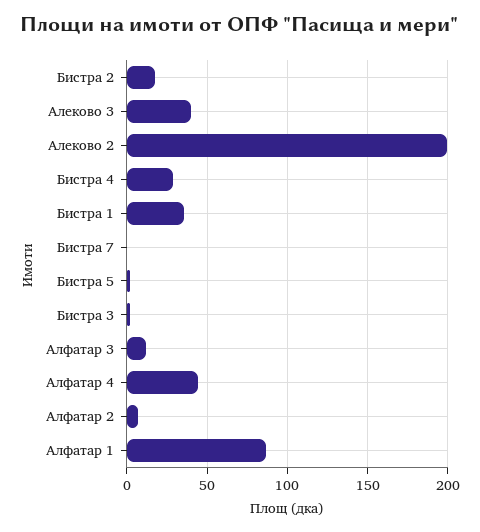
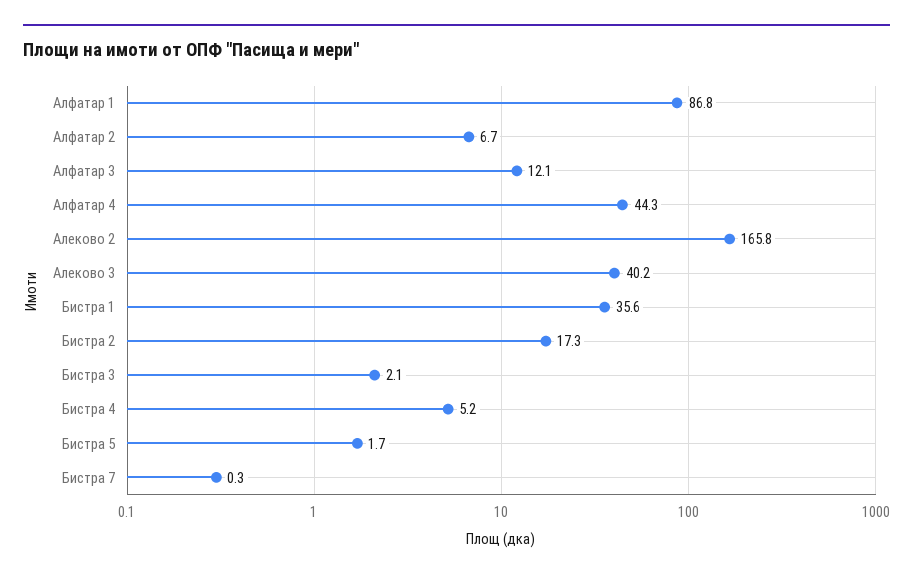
Алеково 2: 200 -> 165.8
Бистра 4: 30 -> 5.2

